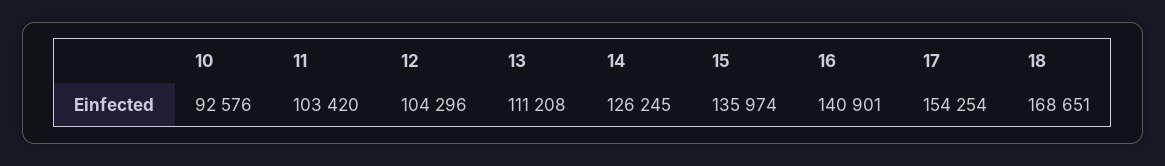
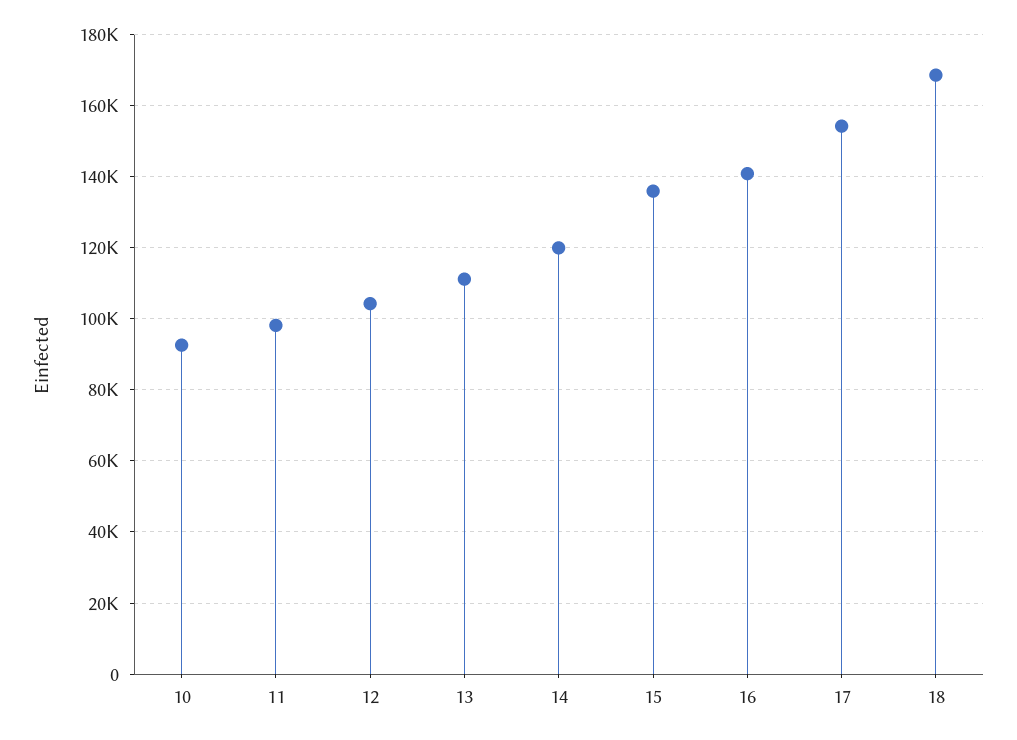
11: 103420 -> 98000
14: 126245 -> 120000

